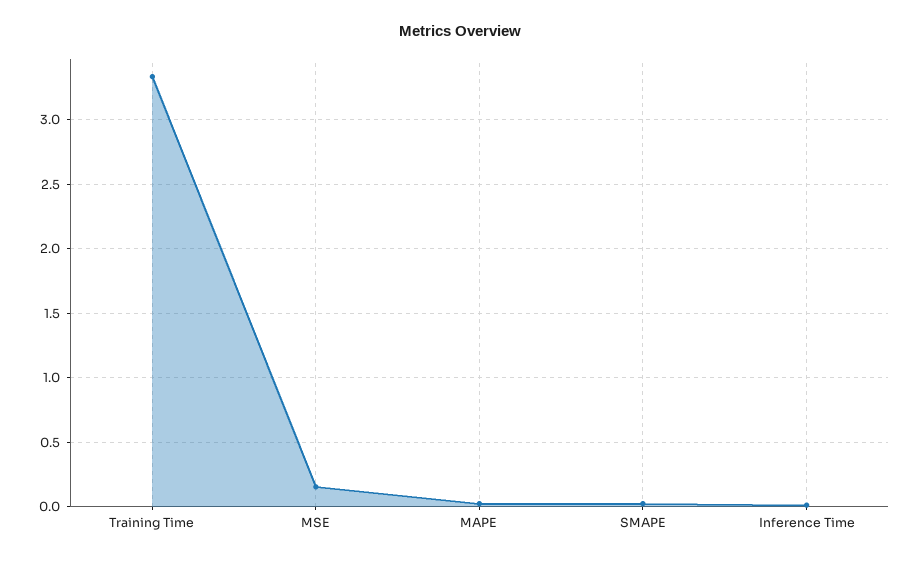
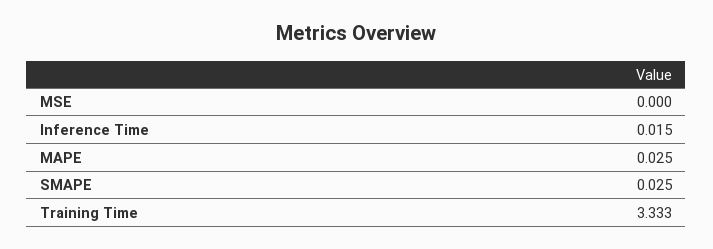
MSE: 0.15 -> 0

